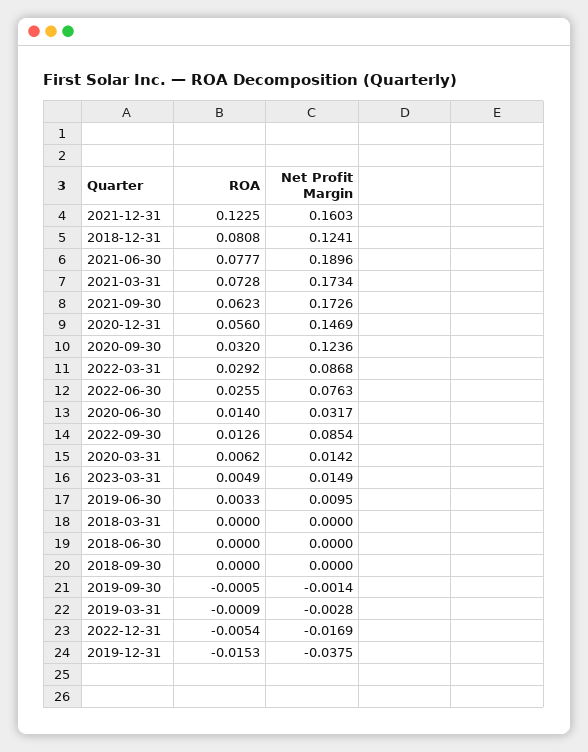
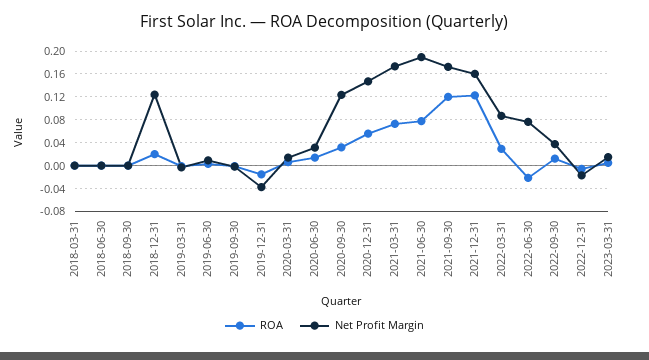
ROA, 2018-12-31: 0.0808 -> 0.02
ROA, 2021-09-30: 0.0623 -> 0.12
ROA, 2022-06-30: 0.0255 -> -0.02
Net Profit Margin, 2022-09-30: 0.0854 -> 0.04

